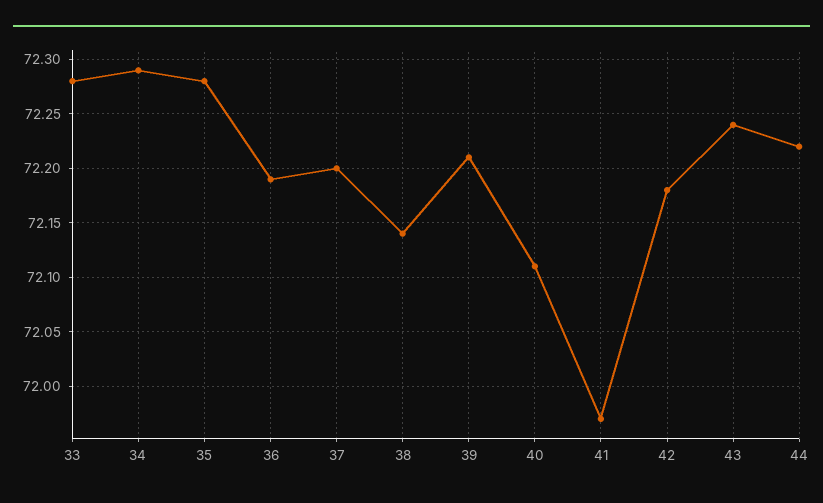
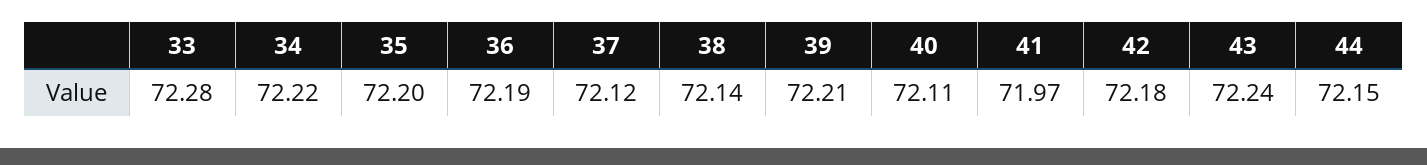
34: 72.29 -> 72.22
35: 72.28 -> 72.2
37: 72.2 -> 72.12
44: 72.22 -> 72.15

